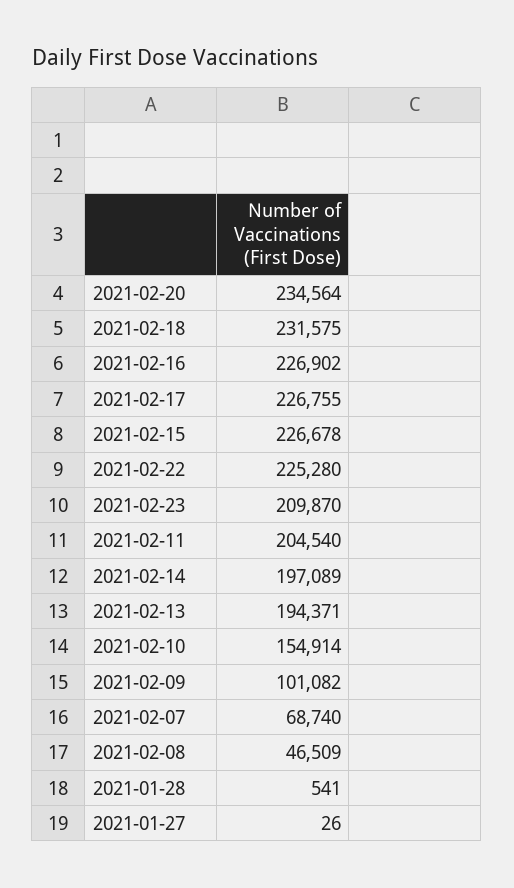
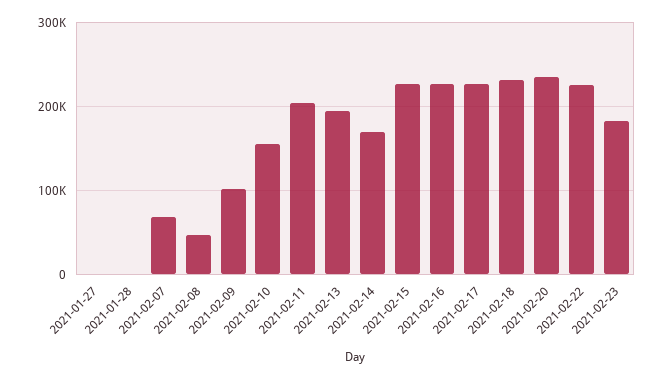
2021-02-23: 209870 -> 180000
2021-02-14: 197089 -> 170000

